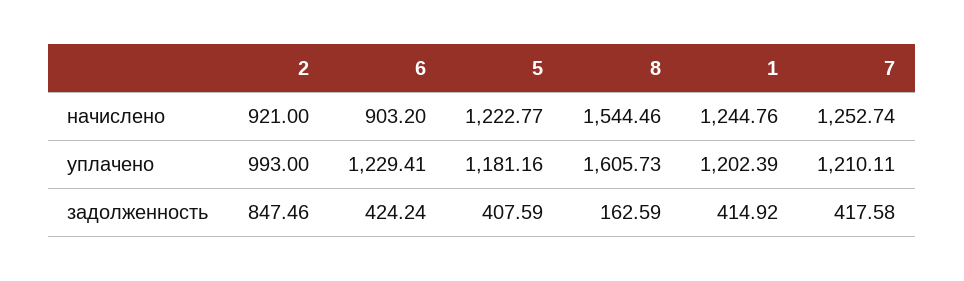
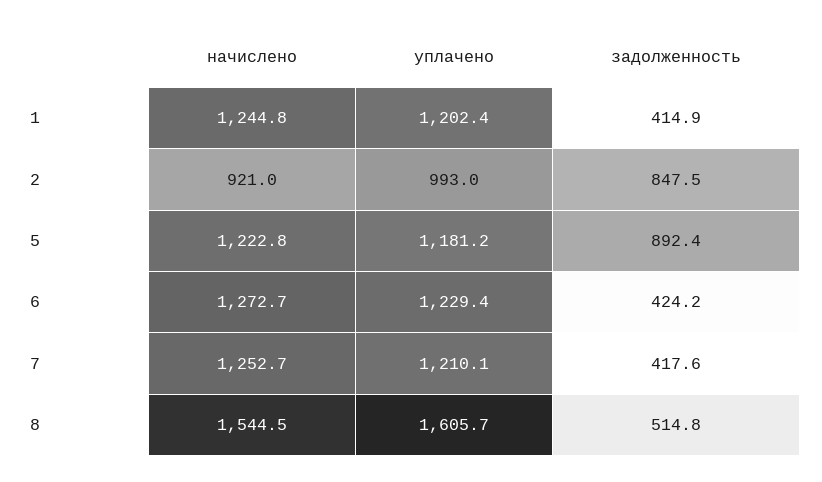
6, начислено: 903.2 -> 1272.7
5, задолженность: 407.59 -> 892.4
8, задолженность: 162.59 -> 514.8

